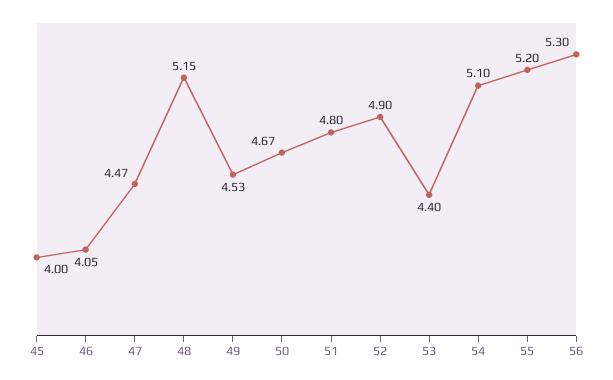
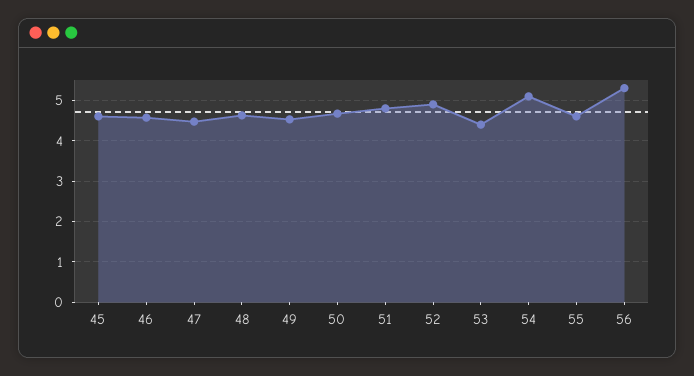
45: 4 -> 4.6
46: 4.05 -> 4.6
48: 5.15 -> 4.6
55: 5.2 -> 4.6

